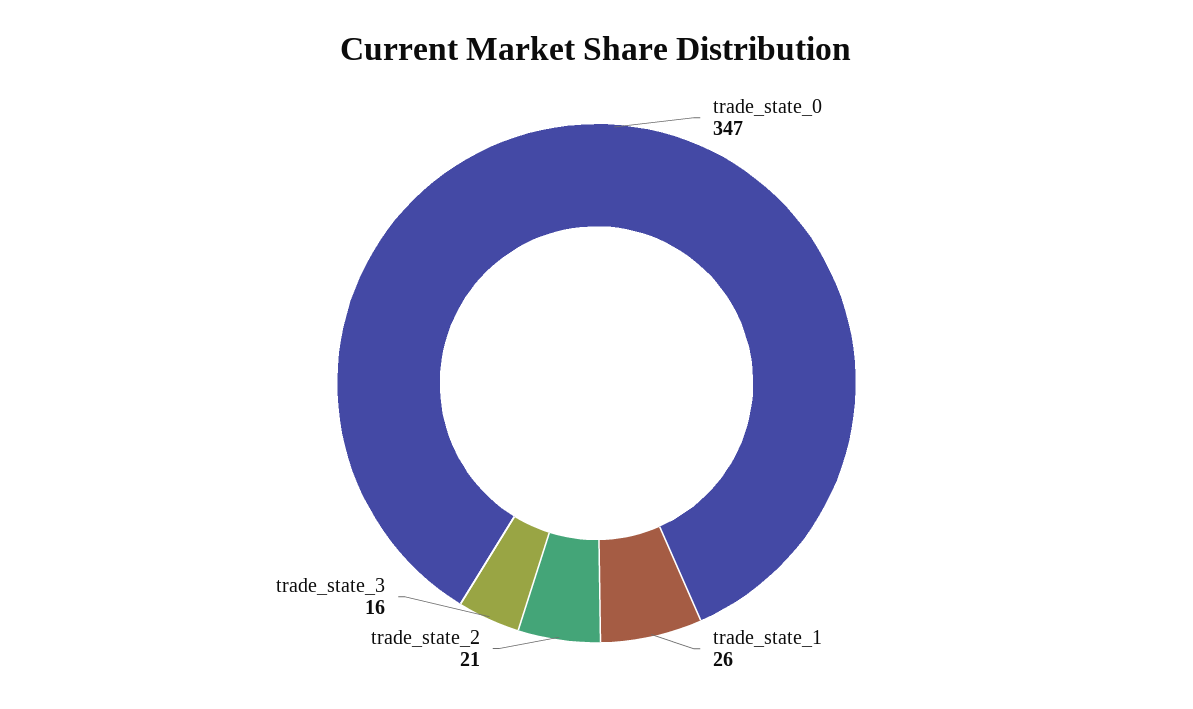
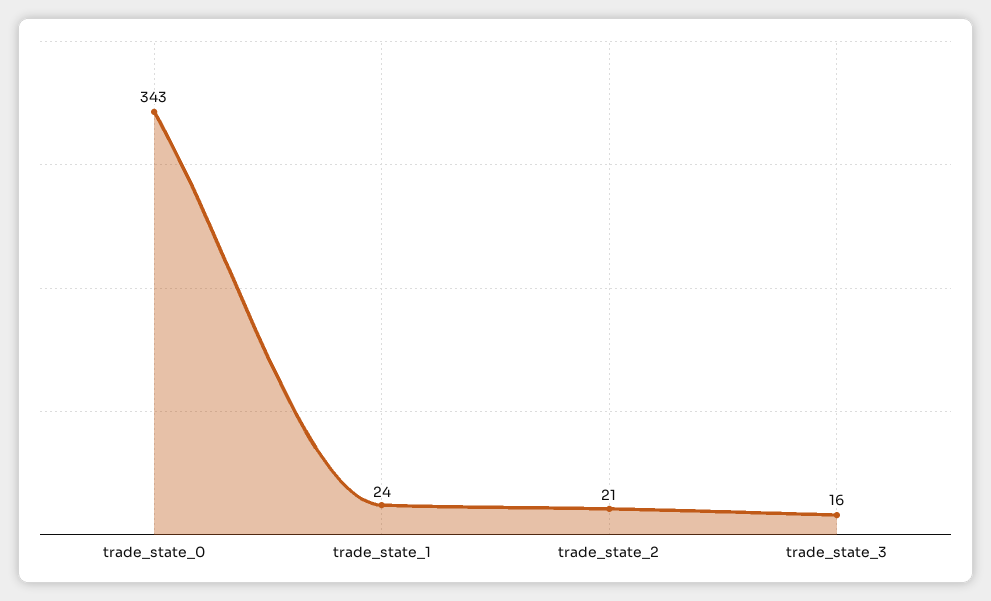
trade_state_0: 347 -> 343
trade_state_1: 26 -> 24

